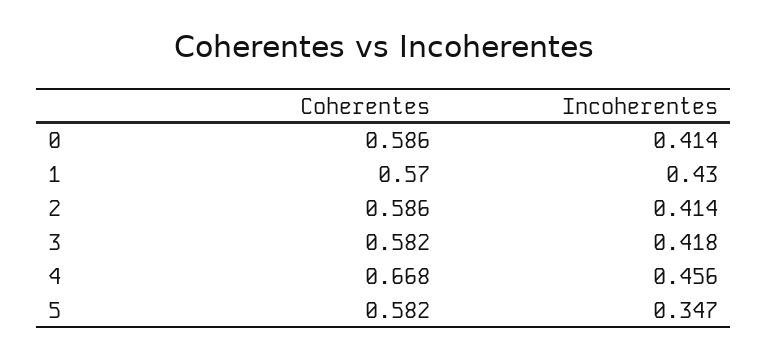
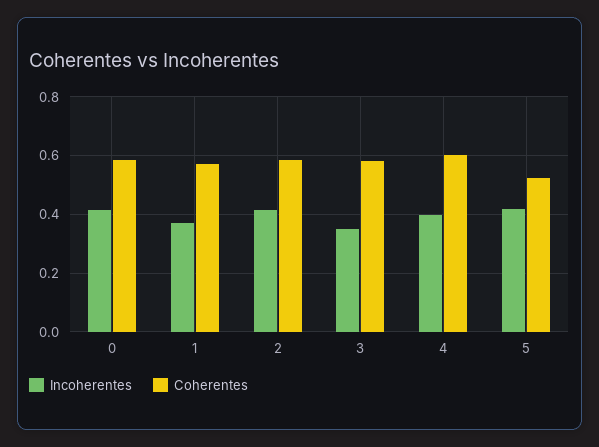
Incoherentes, 1: 0.43 -> 0.375
Incoherentes, 3: 0.418 -> 0.35
Coherentes, 4: 0.668 -> 0.6
Incoherentes, 4: 0.456 -> 0.4
Coherentes, 5: 0.582 -> 0.525
Incoherentes, 5: 0.347 -> 0.425

